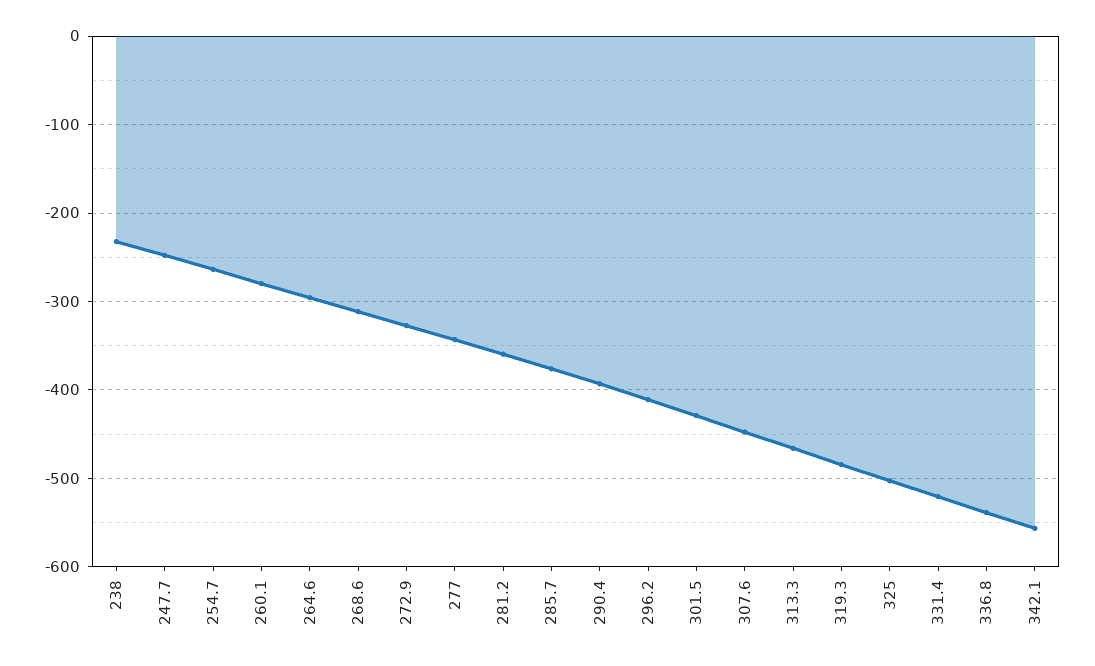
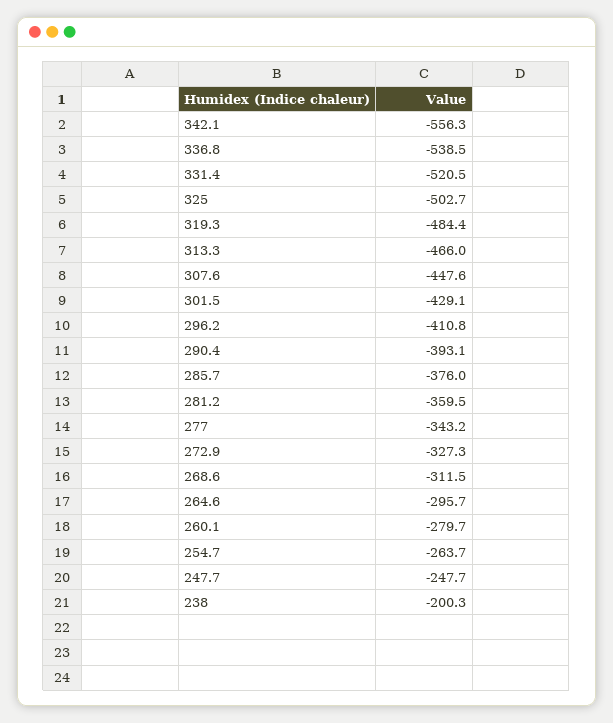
238: -230 -> -200.3

